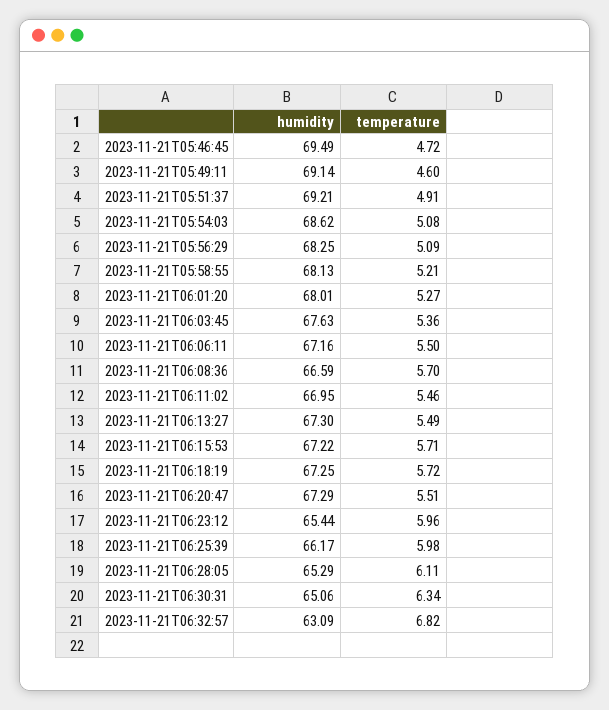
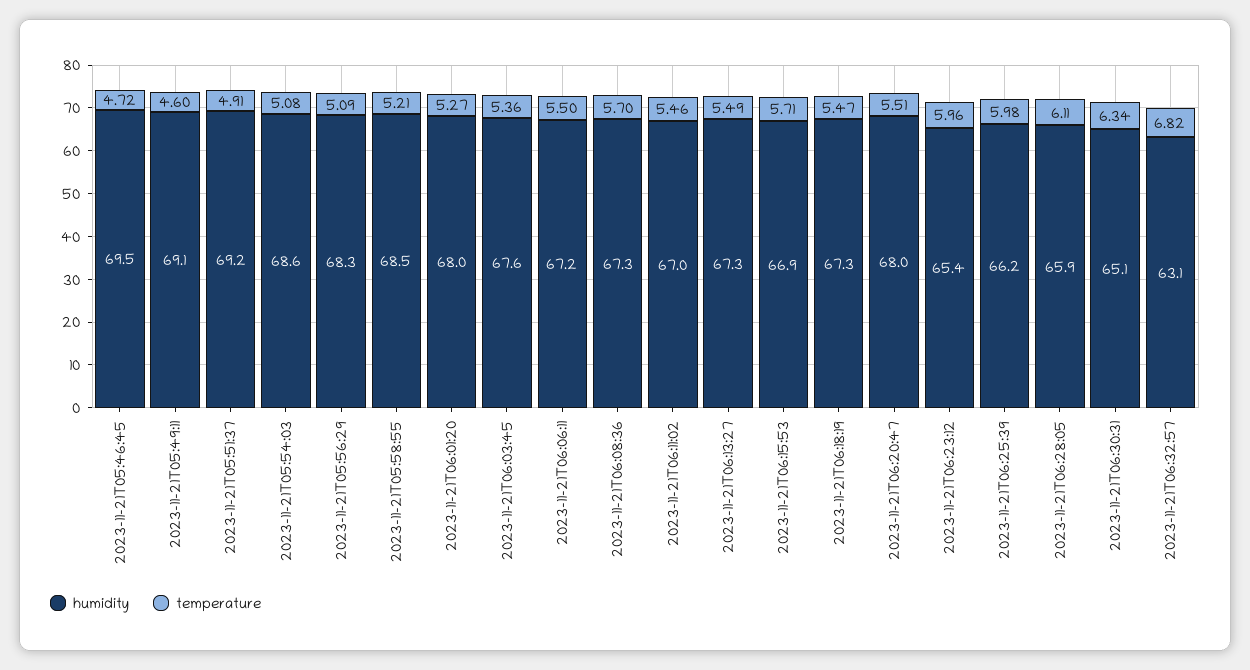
humidity, 2023-11-21T05:58:55: 68.13 -> 68.5
humidity, 2023-11-21T06:08:36: 66.59 -> 67.3
humidity, 2023-11-21T06:15:53: 67.22 -> 66.9
temperature, 2023-11-21T06:18:19: 5.72 -> 5.47
humidity, 2023-11-21T06:20:47: 67.29 -> 68
humidity, 2023-11-21T06:28:05: 65.29 -> 65.9

